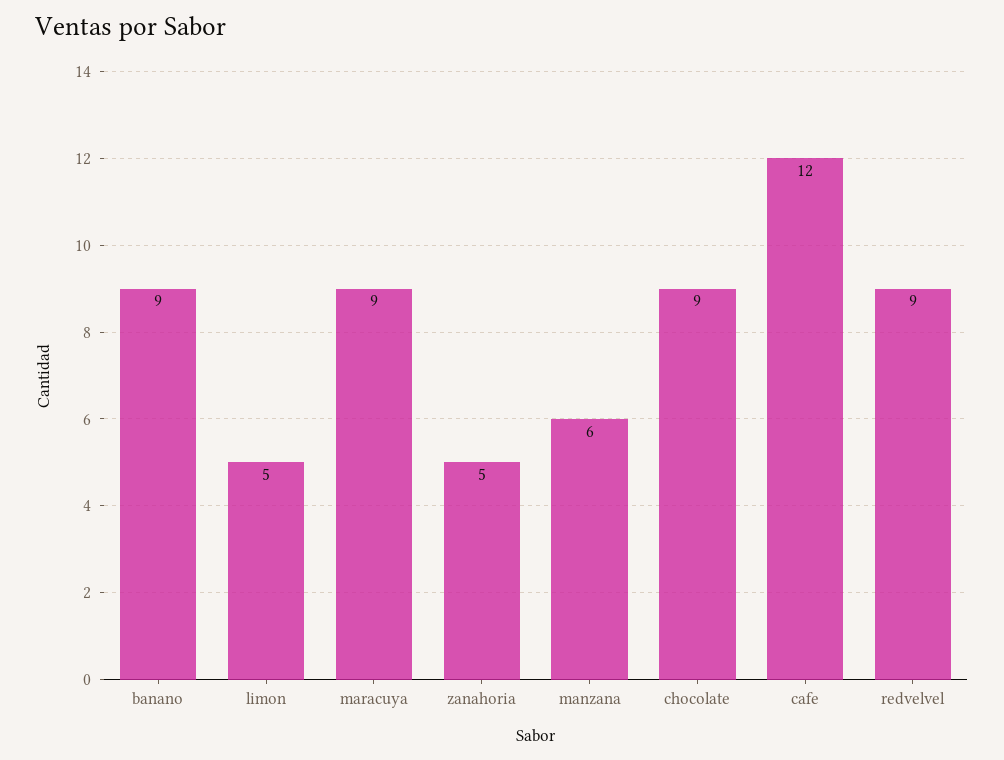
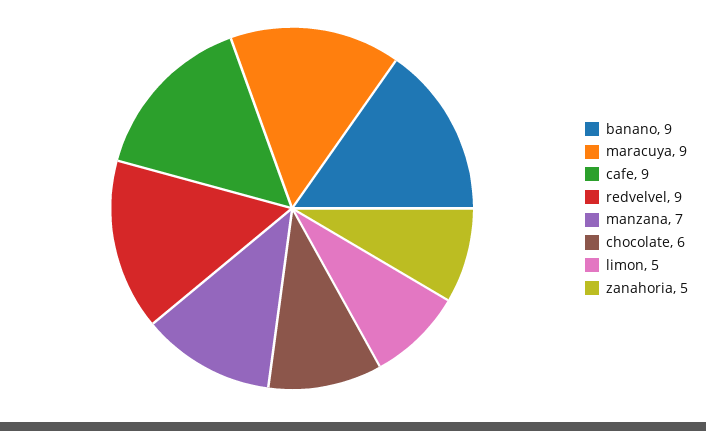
manzana: 6 -> 7
chocolate: 9 -> 6
cafe: 12 -> 9

